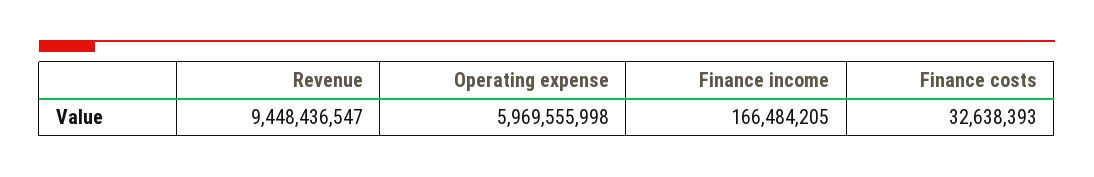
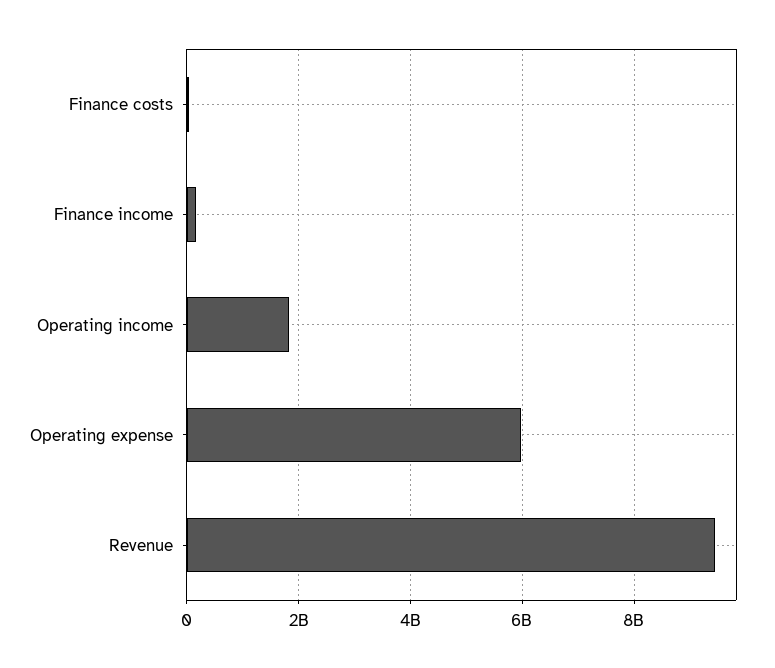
Operating income: none -> 1800000000

